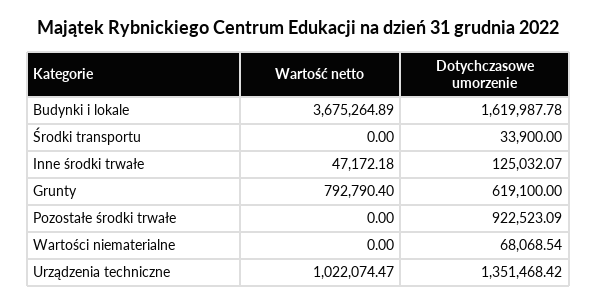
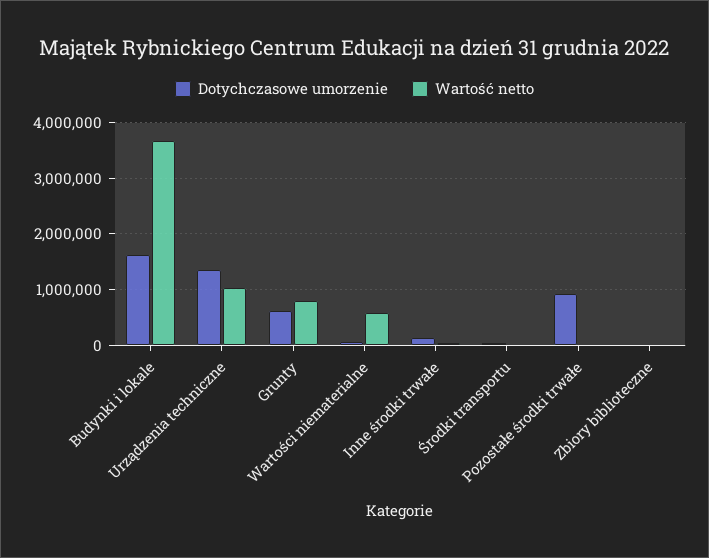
Wartość netto, Wartości niematerialne: 0 -> 600000
Dotychczasowe umorzenie, Zbiory biblioteczne: none -> 0
Wartość netto, Zbiory biblioteczne: none -> 0

